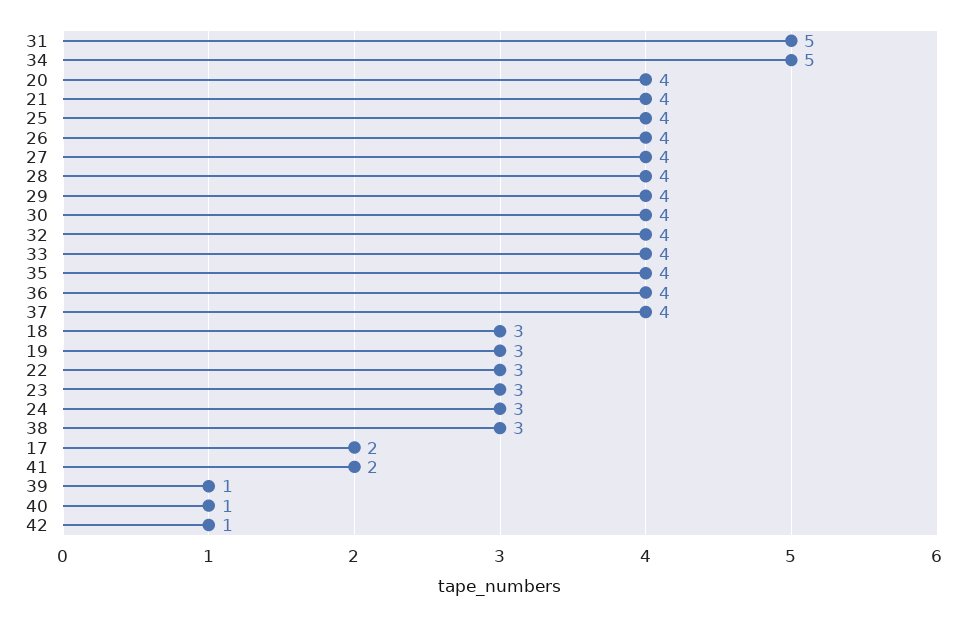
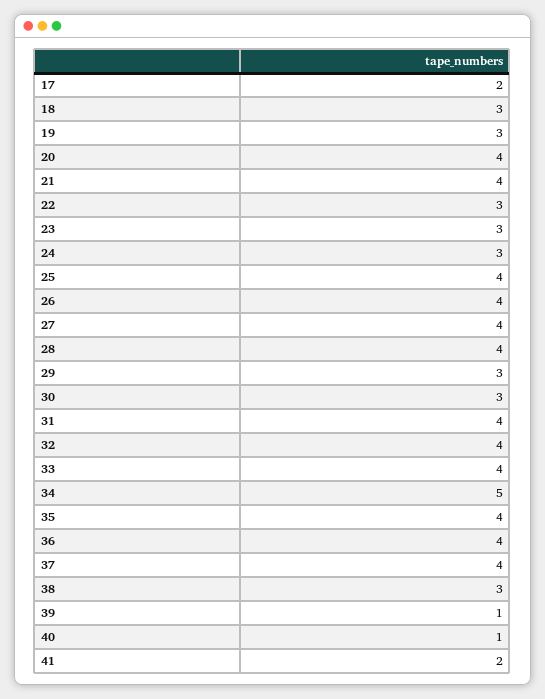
31: 5 -> 4
29: 4 -> 3
30: 4 -> 3
42: 1 -> none

